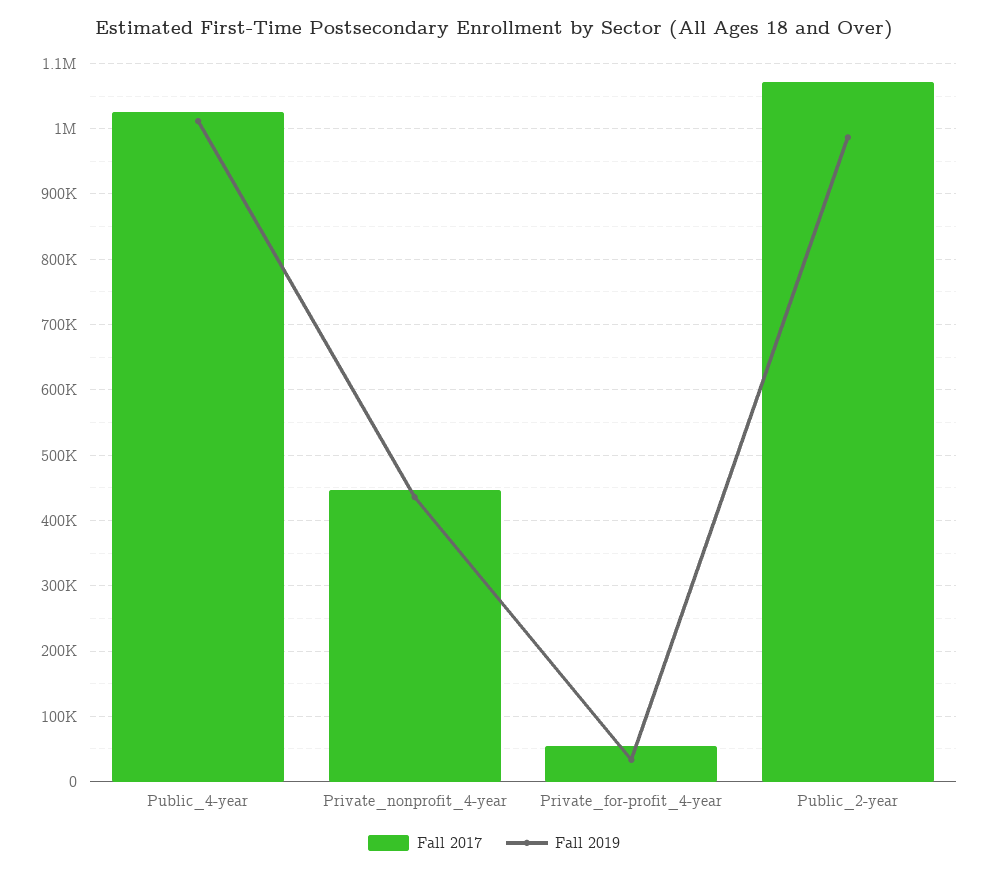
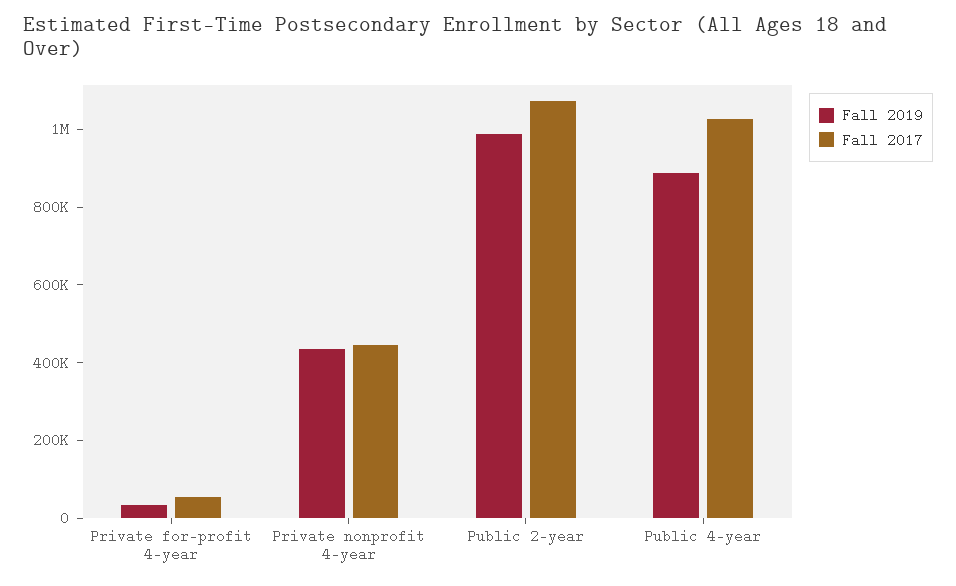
Fall 2019, Public_4-year: 1010000 -> 900000

